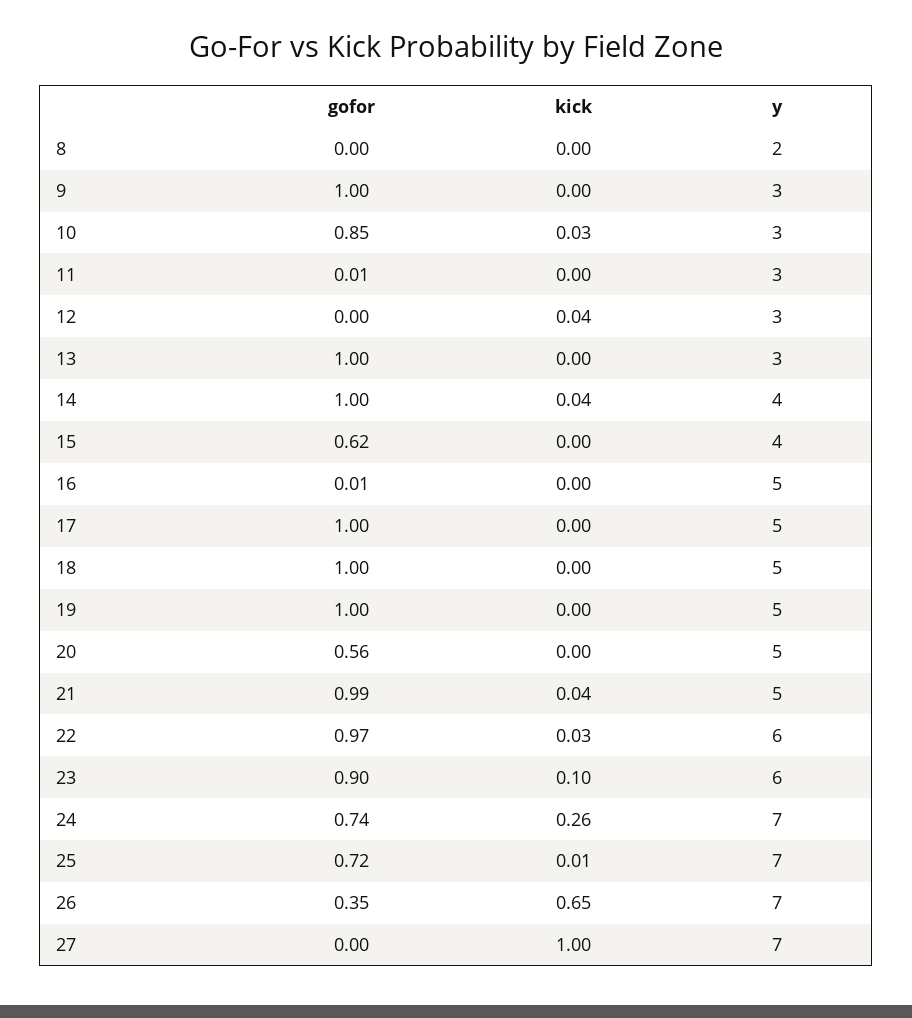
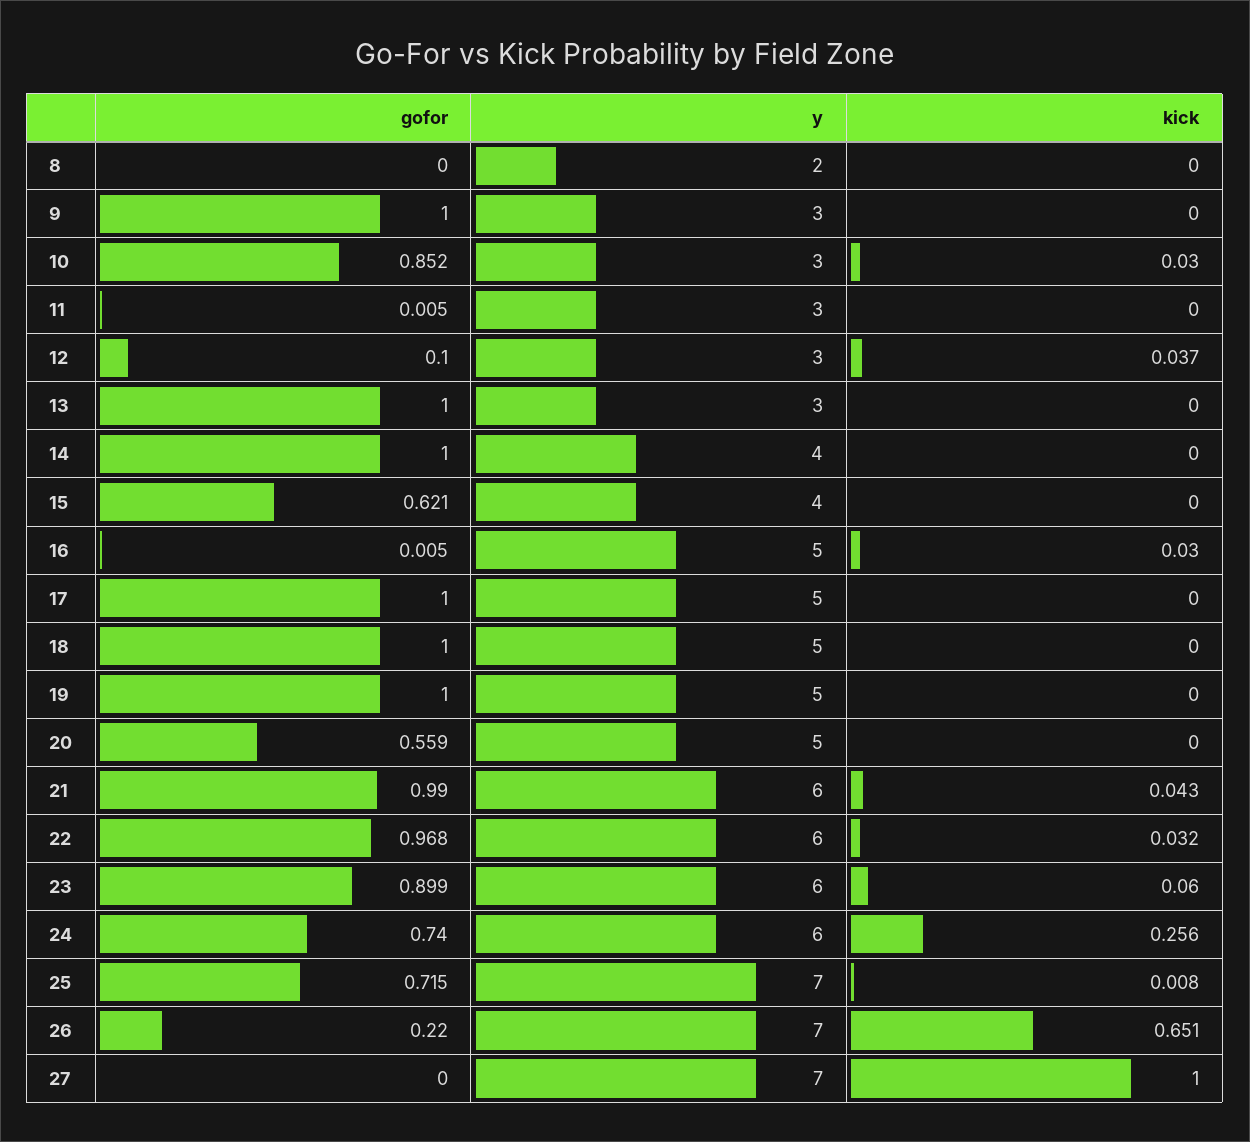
gofor, 12: 0 -> 0.1
kick, 14: 0.04 -> 0
kick, 16: 0 -> 0.03
y, 21: 5 -> 6
kick, 23: 0.1 -> 0.06
y, 24: 7 -> 6
gofor, 26: 0.35 -> 0.22

